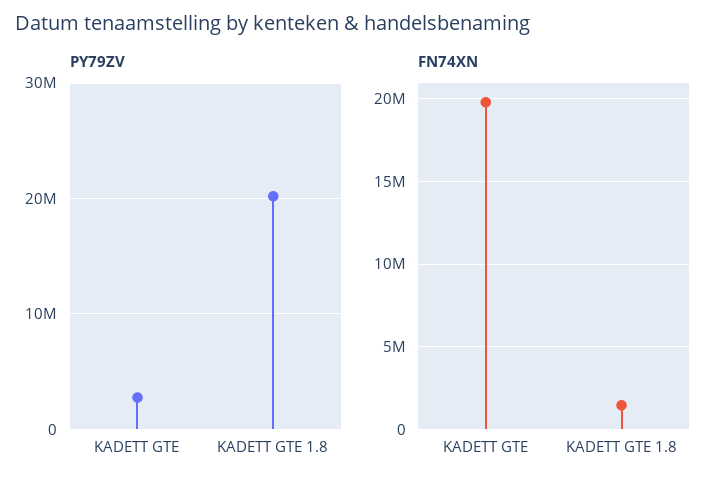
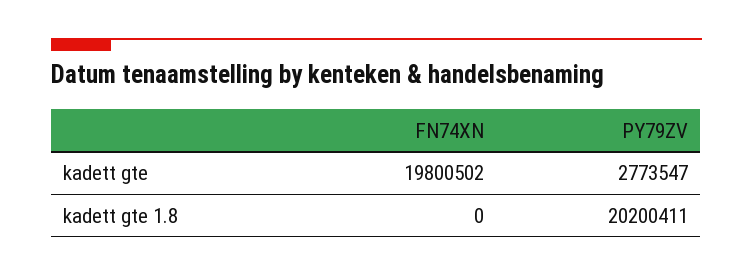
FN74XN, KADETT GTE 1.8: 1500000 -> 0

